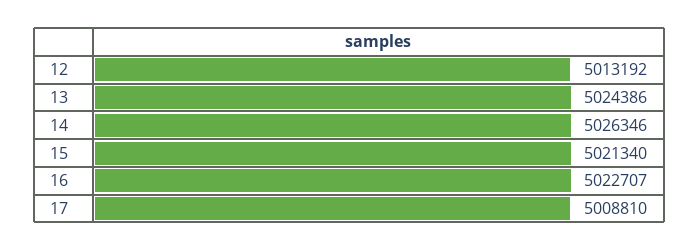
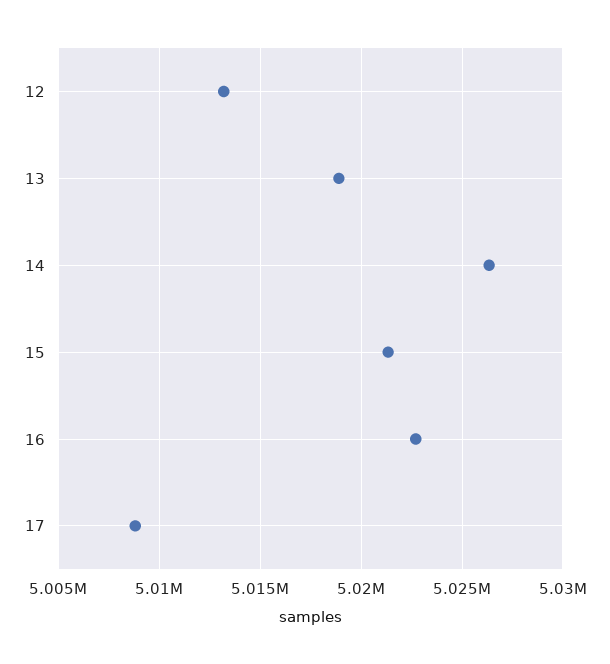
13: 5024386 -> 5019000

